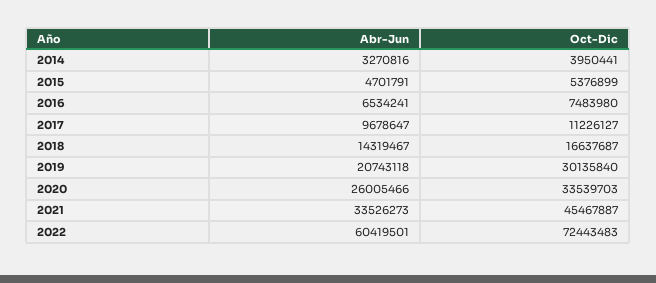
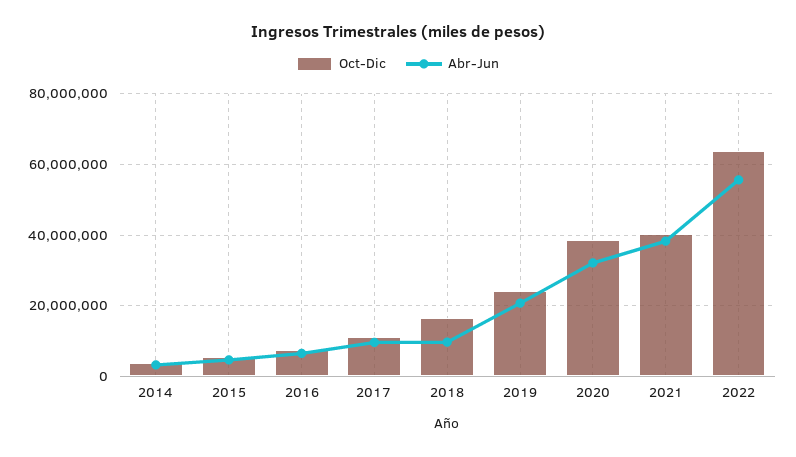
Abr-Jun, 2018: 14319467 -> 10000000
Oct-Dic, 2019: 30135840 -> 24000000
Abr-Jun, 2020: 26005466 -> 32000000
Oct-Dic, 2020: 33539703 -> 38000000
Abr-Jun, 2021: 33526273 -> 38000000
Oct-Dic, 2021: 45467887 -> 40000000
Abr-Jun, 2022: 60419501 -> 56000000
Oct-Dic, 2022: 72443483 -> 64000000

